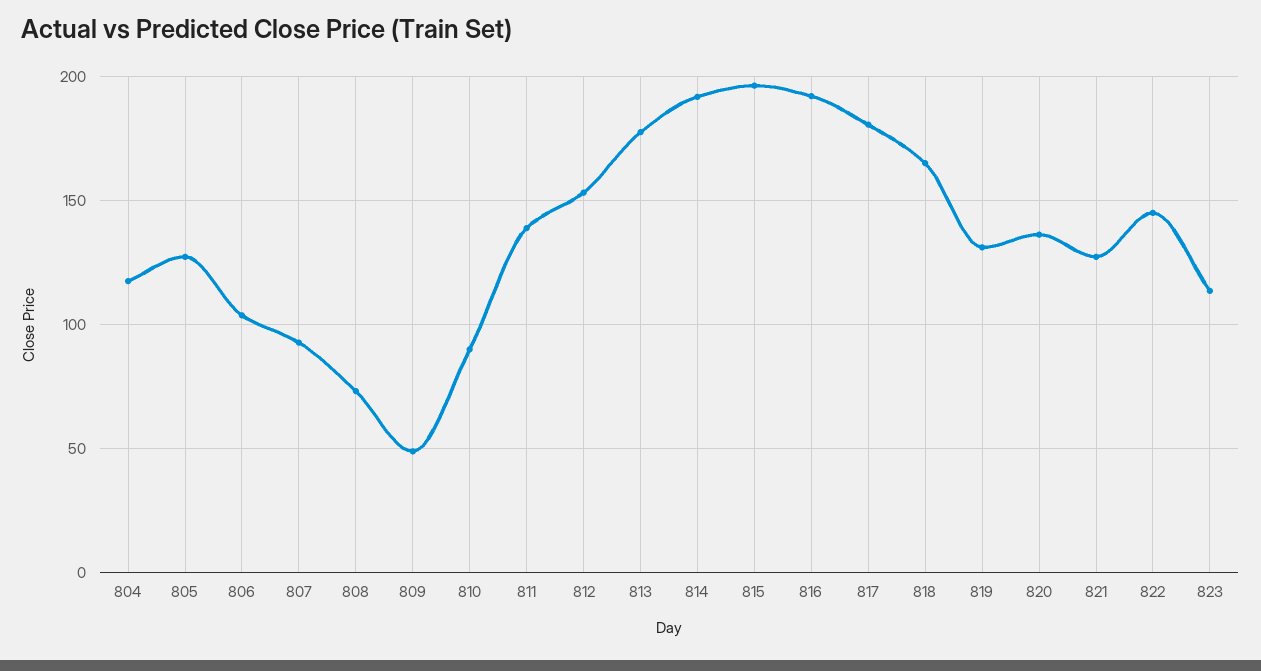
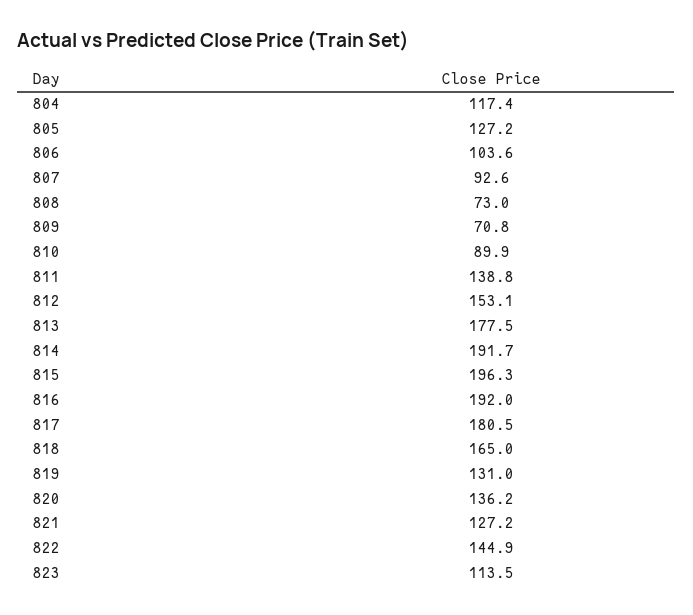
809: 50 -> 70.8

